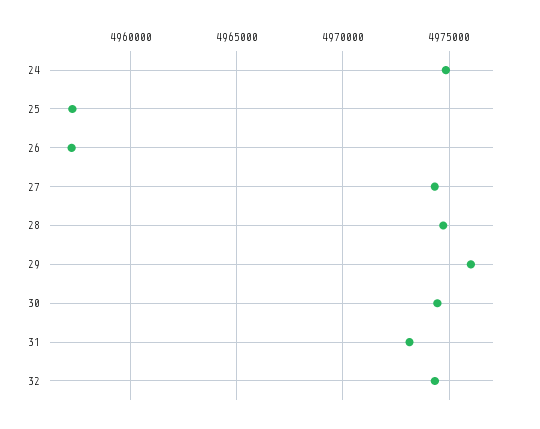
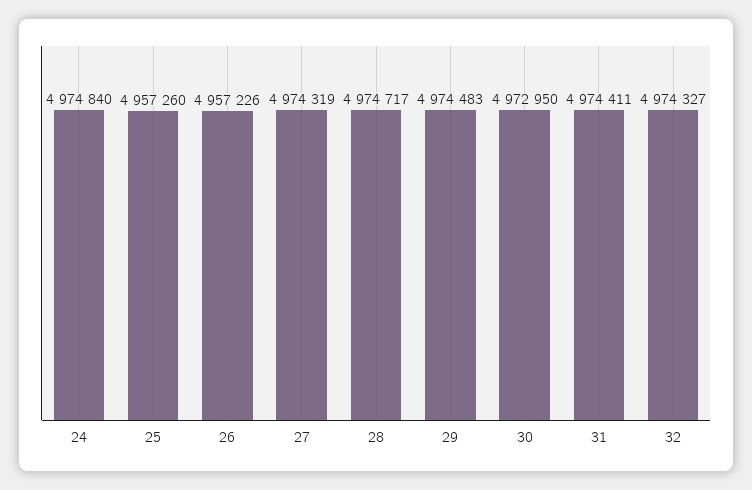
29: 4976000 -> 4974483
30: 4974500 -> 4972950
31: 4973000 -> 4974411

